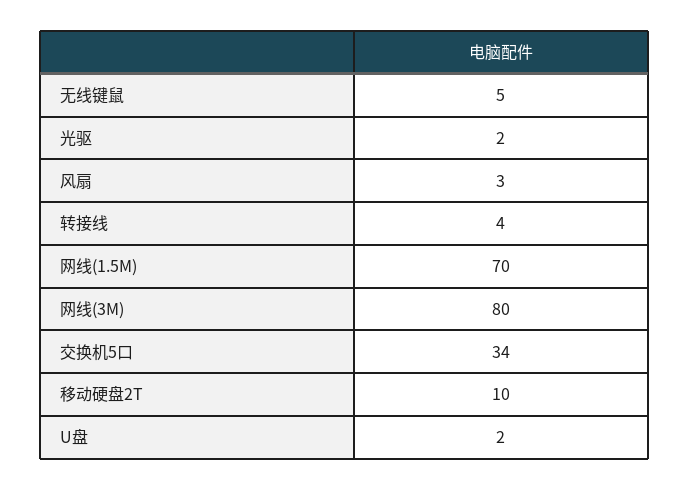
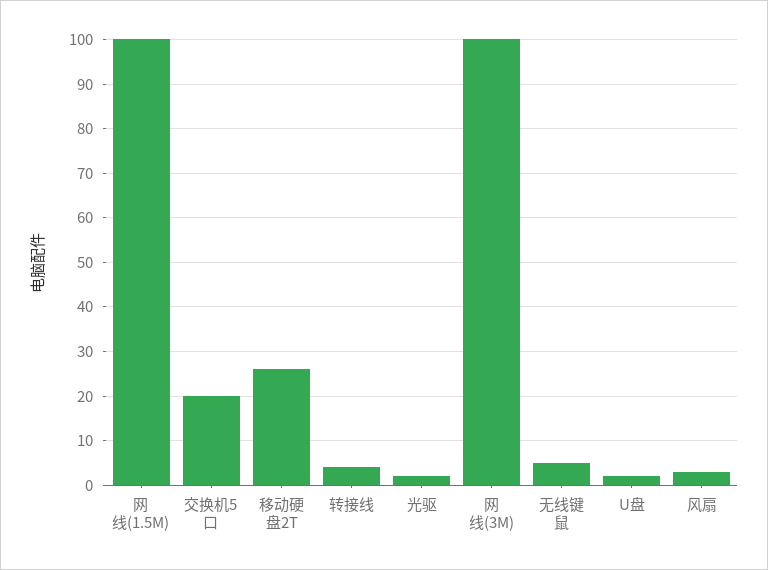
网线(1.5M): 70 -> 100
网线(3M): 80 -> 100
交换机5口: 34 -> 20
移动硬盘2T: 10 -> 25

